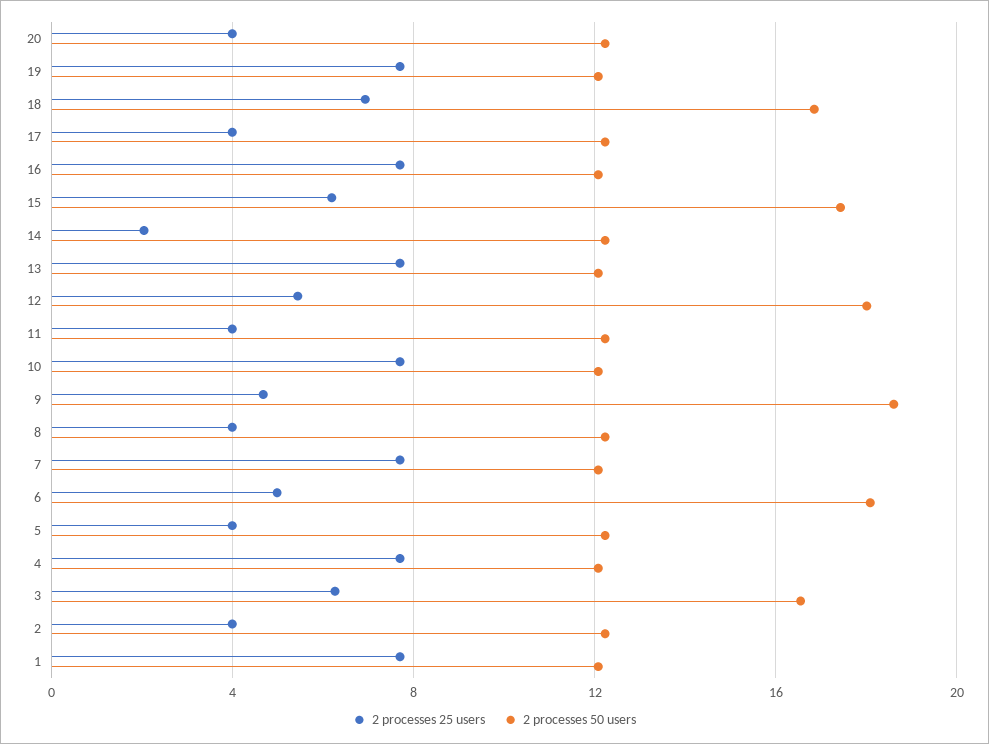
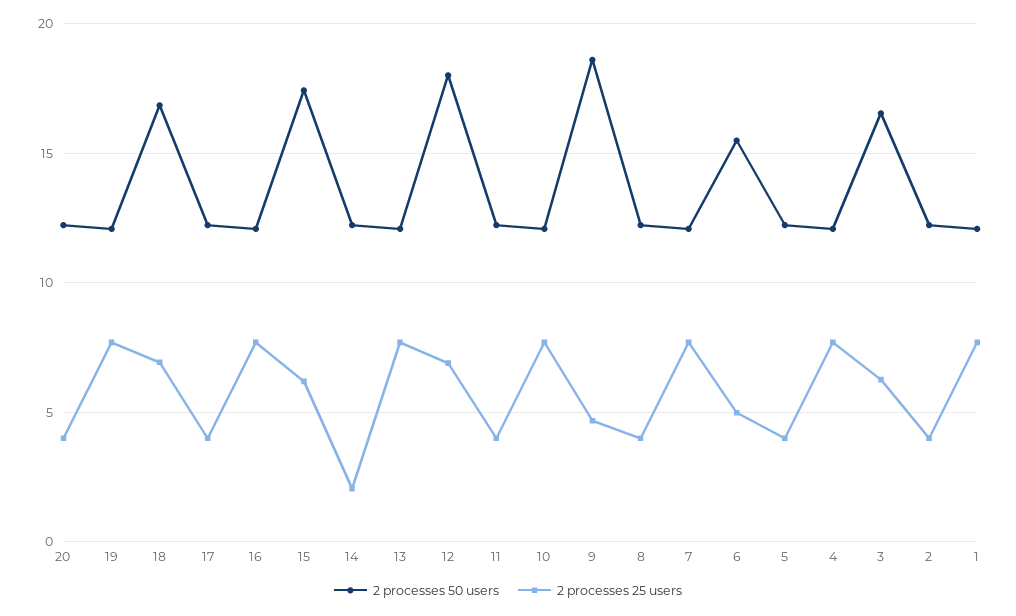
2 processes 25 users, 12: 5.5 -> 7
2 processes 50 users, 6: 18 -> 15.5

